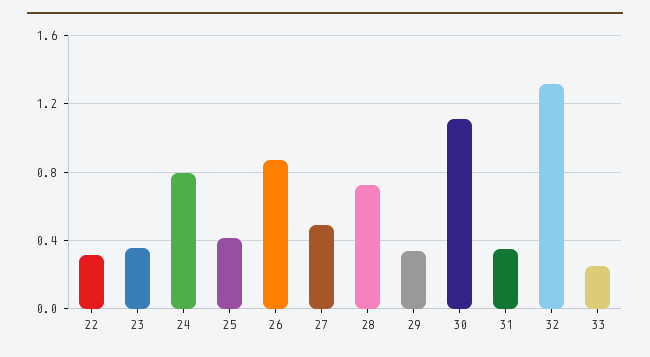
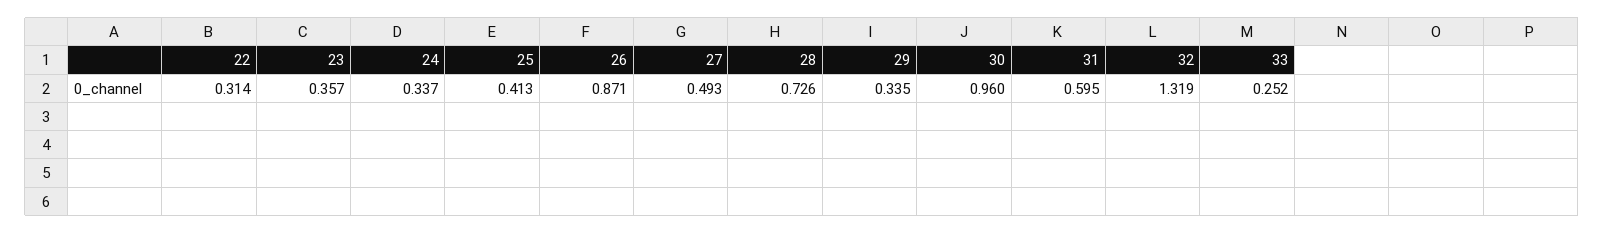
24: 0.8 -> 0.337
30: 1.1 -> 0.96
31: 0.35 -> 0.595

